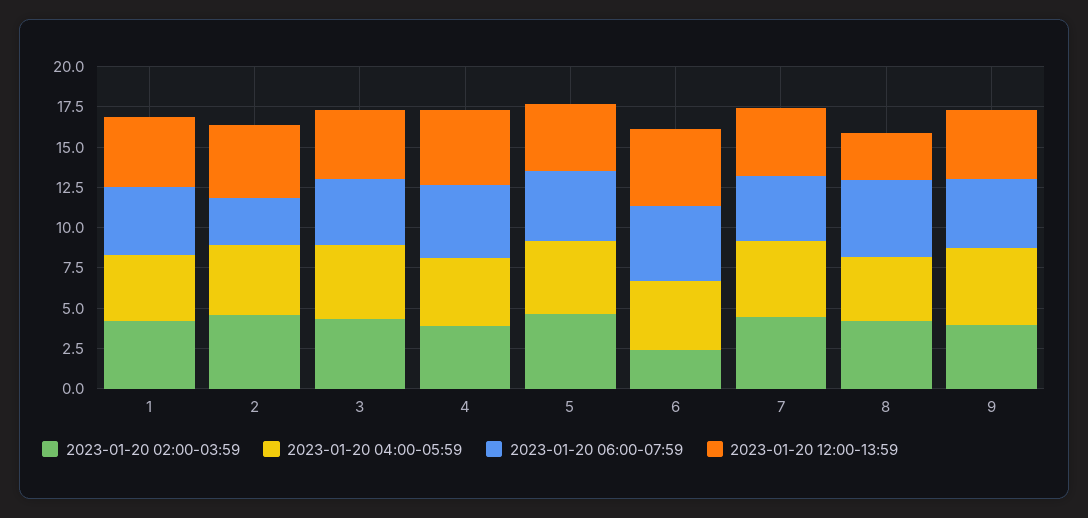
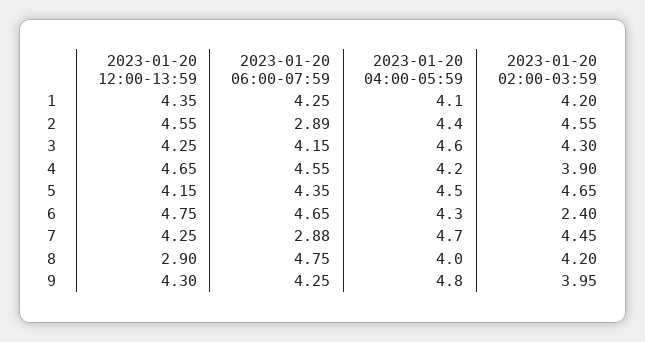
2023-01-20 06:00-07:59, 7: 4 -> 2.88

